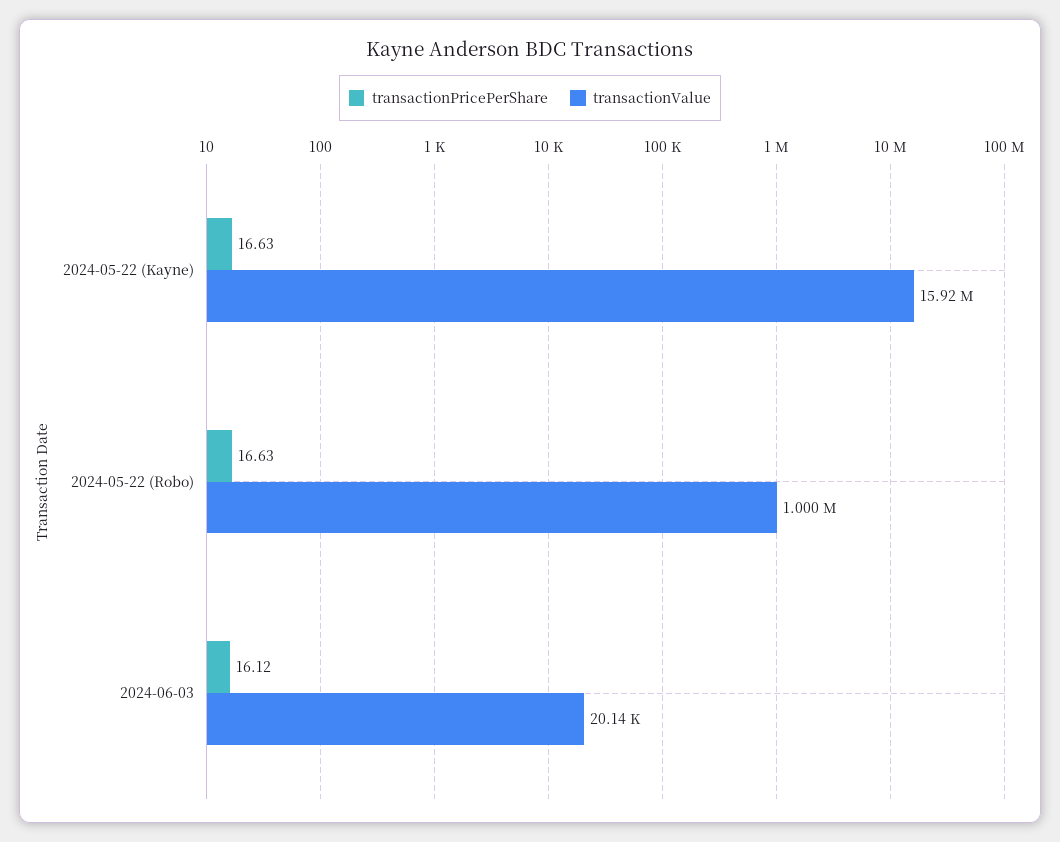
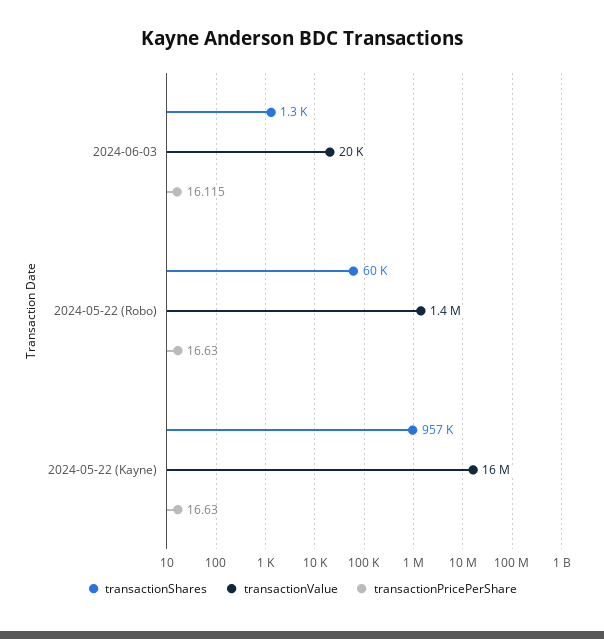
transactionValue, 2024-05-22 (Robo): 1000000 -> 1400000
transactionShares, 2024-06-03: none -> 1300
transactionShares, 2024-05-22 (Robo): none -> 60000
transactionShares, 2024-05-22 (Kayne): none -> 957000

